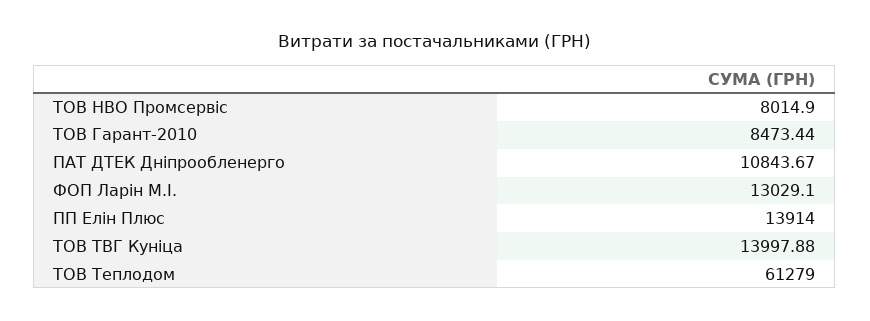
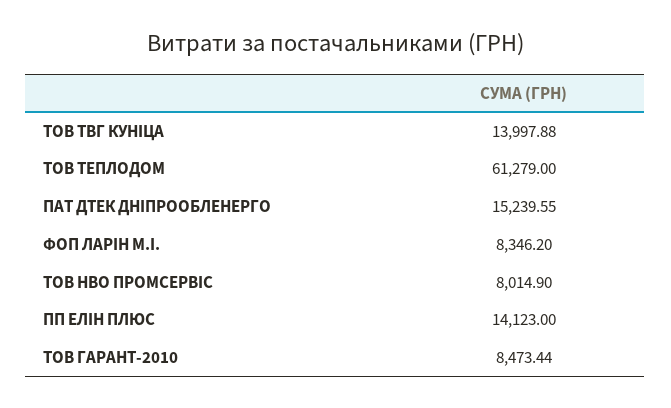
ПАТ ДТЕК Дніпрообленерго: 10843.67 -> 15239.55
ФОП Ларін М.І.: 13029.1 -> 8346.2
ПП Елін Плюс: 13914 -> 14123

